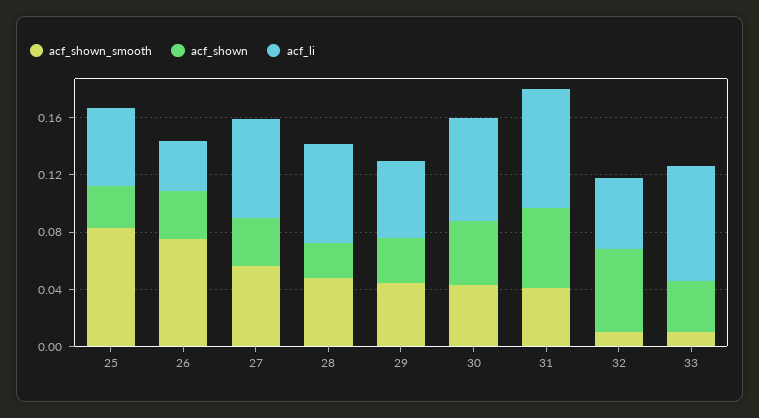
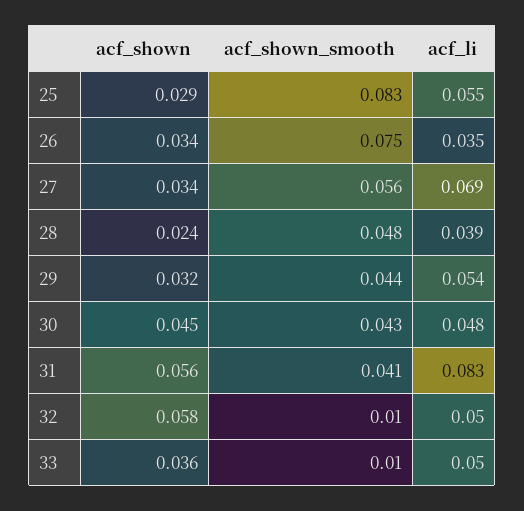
acf_li, 28: 0.07 -> 0.039
acf_li, 30: 0.07 -> 0.048
acf_li, 33: 0.08 -> 0.05

